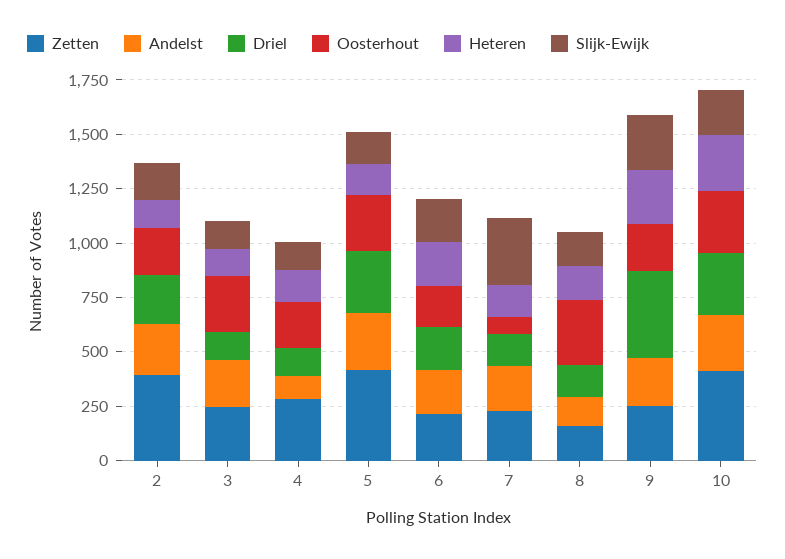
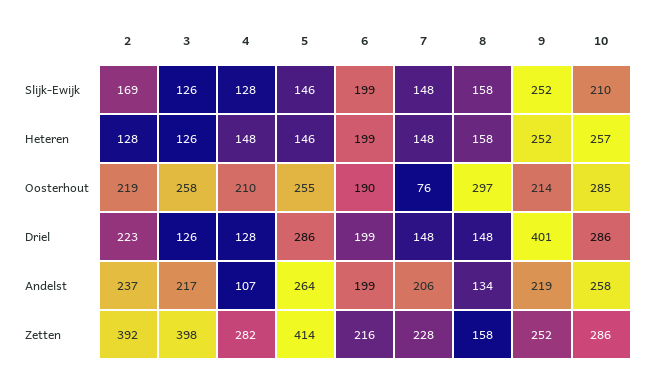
Zetten, 3: 250 -> 398
Slijk-Ewijk, 7: 300 -> 148
Zetten, 10: 400 -> 286

